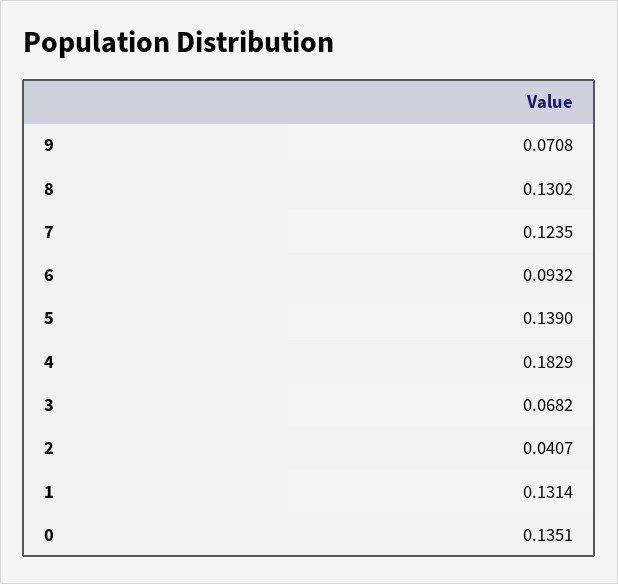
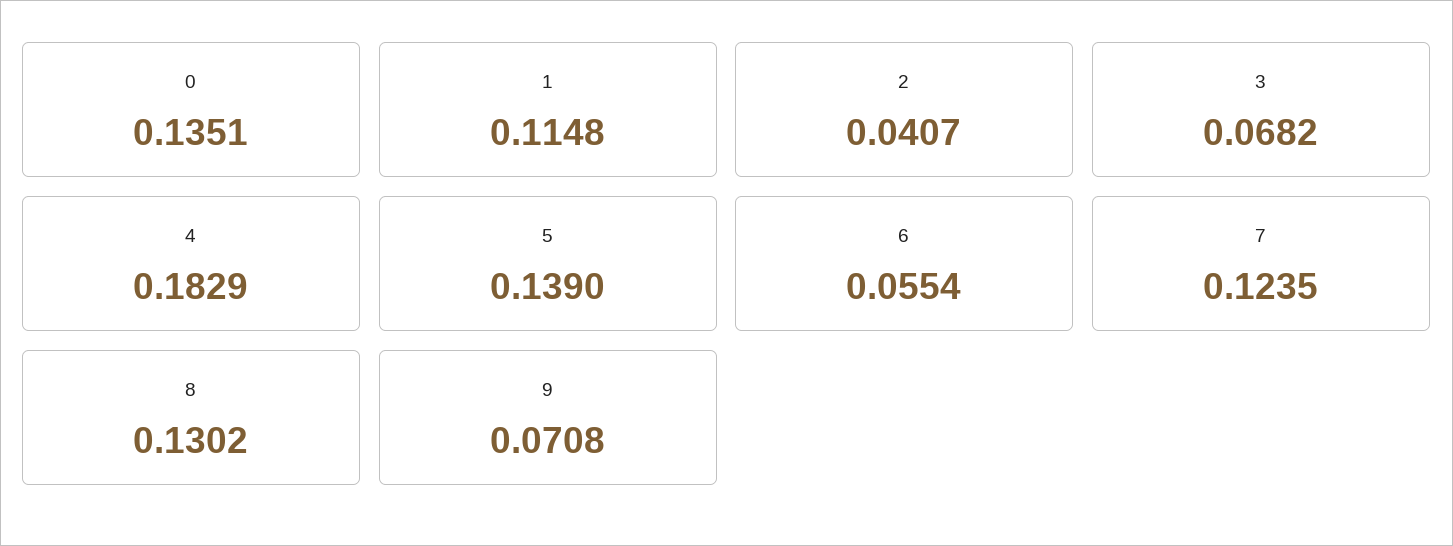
6: 0.0932 -> 0.0554
1: 0.1314 -> 0.1148

